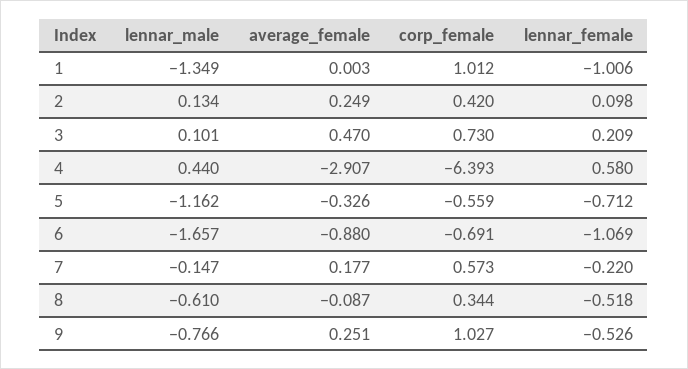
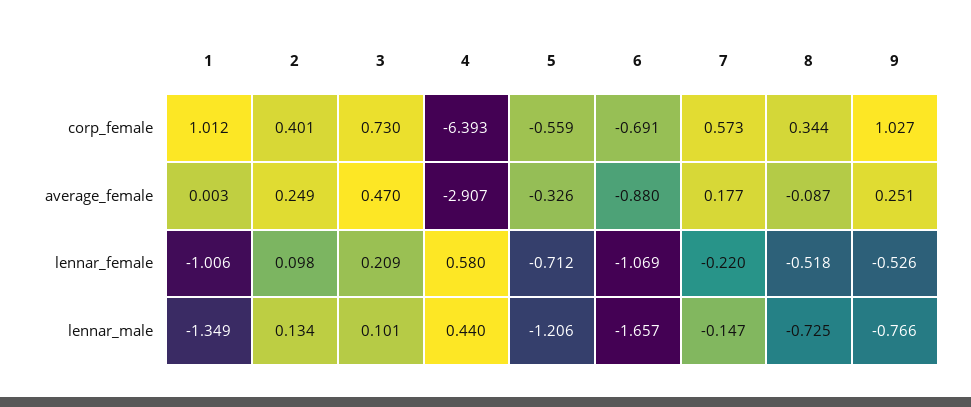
corp_female, 2: 0.42 -> 0.401
lennar_male, 5: -1.162 -> -1.206
lennar_male, 8: -0.61 -> -0.725

